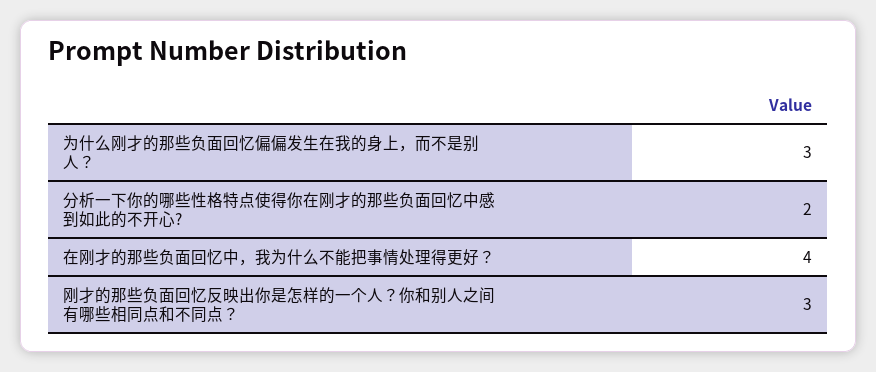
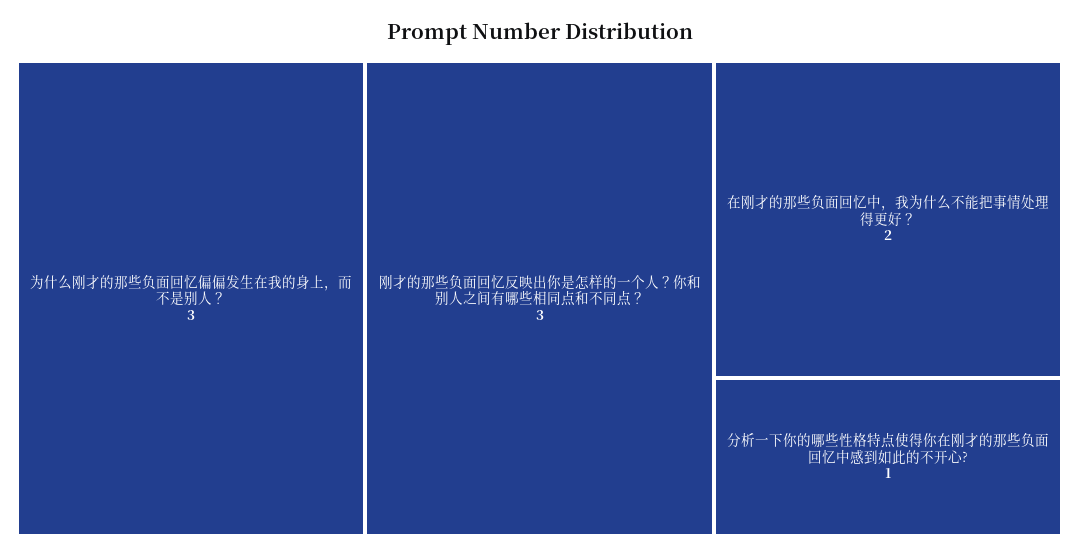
分析一下你的哪些性格特点使得你在刚才的那些负面回忆中感到如此的不开心?: 2 -> 1
在刚才的那些负面回忆中，我为什么不能把事情处理得更好？: 4 -> 2

